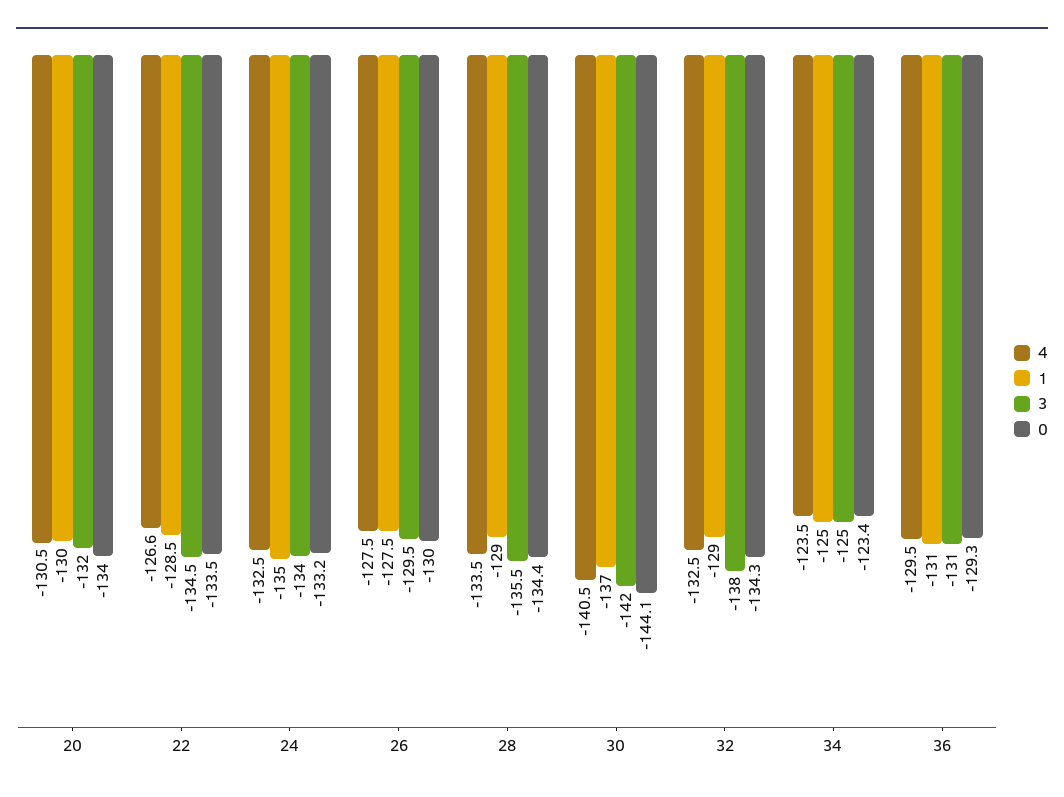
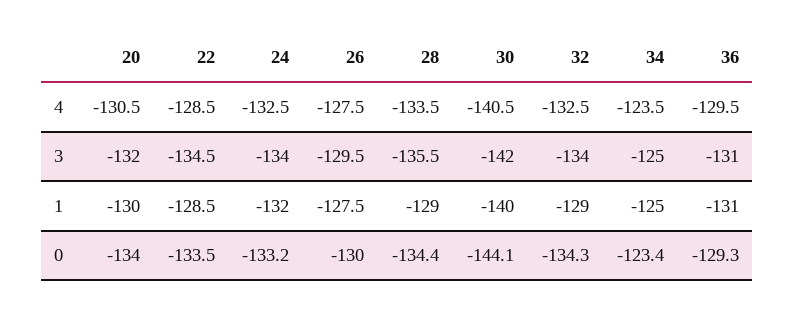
4, 22: -126.6 -> -128.5
1, 24: -135 -> -132
1, 30: -137 -> -140
3, 32: -138 -> -134

